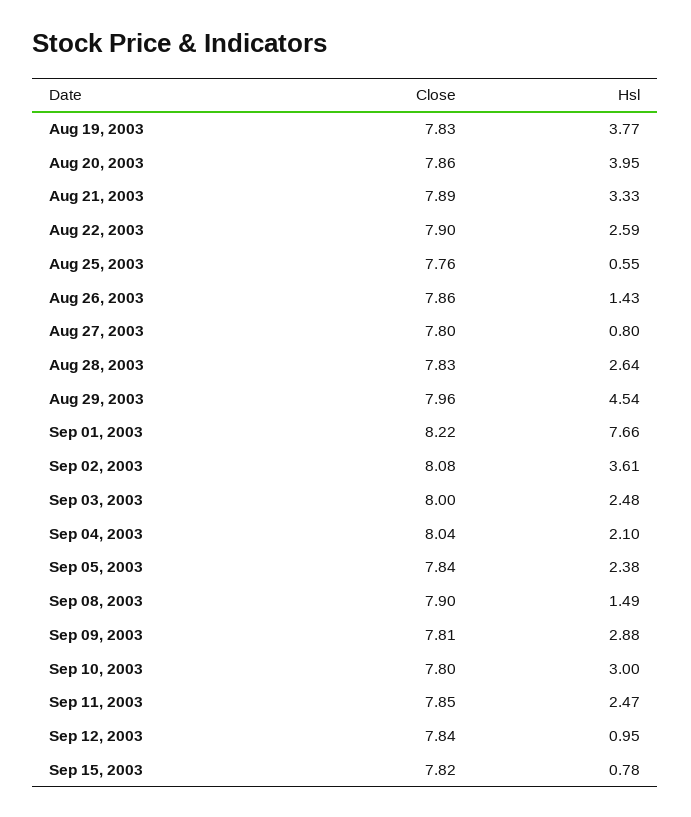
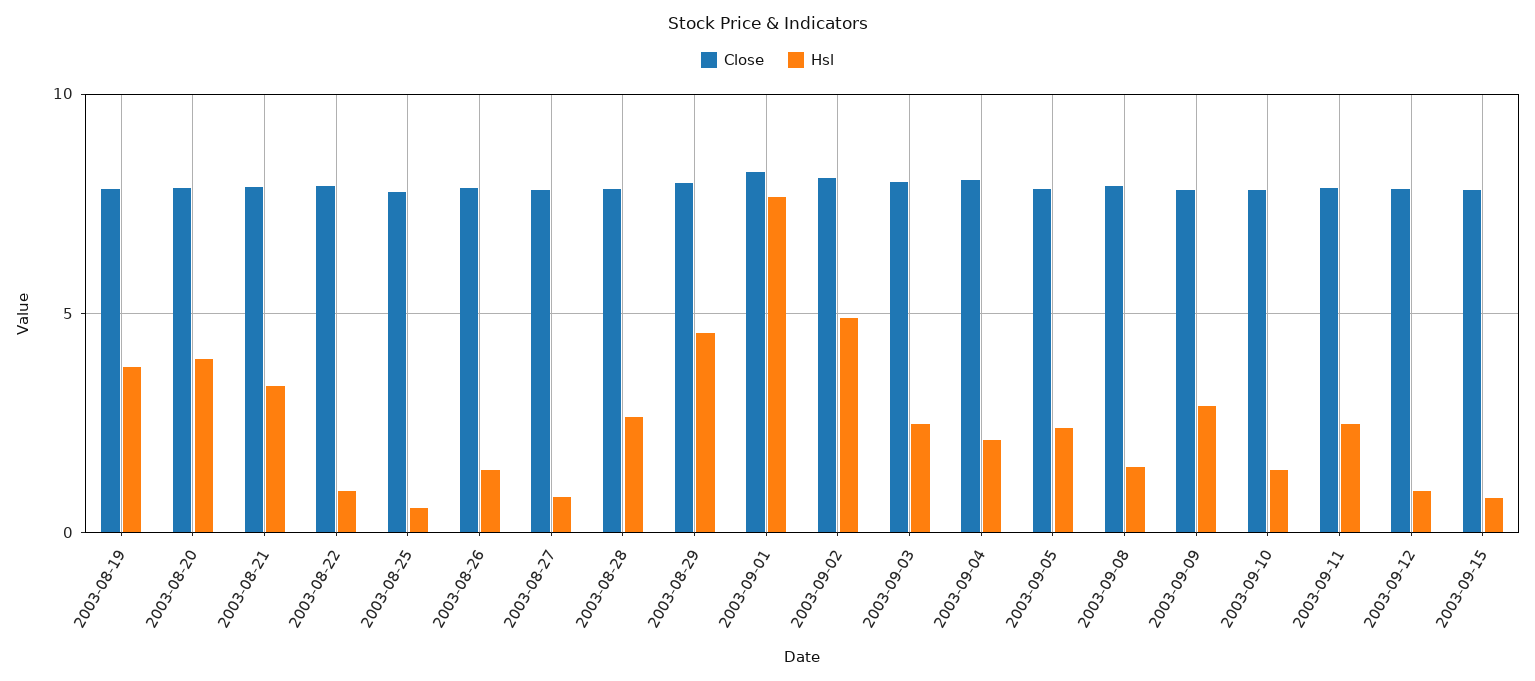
Hsl, Aug 22, 2003: 2.59 -> 1
Hsl, Sep 02, 2003: 3.61 -> 5
Hsl, Sep 10, 2003: 3 -> 1.5

